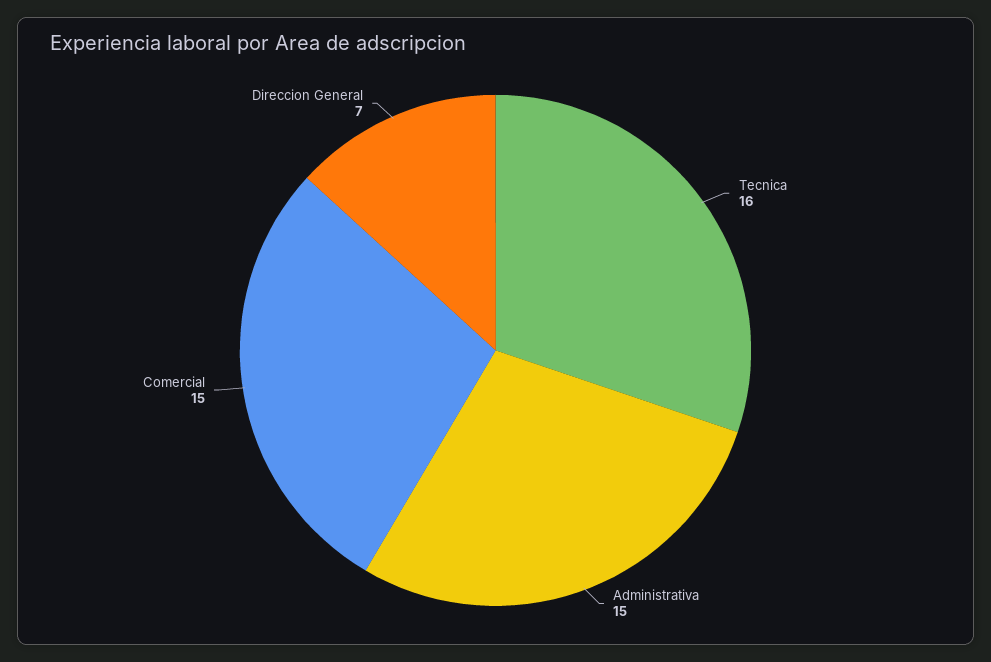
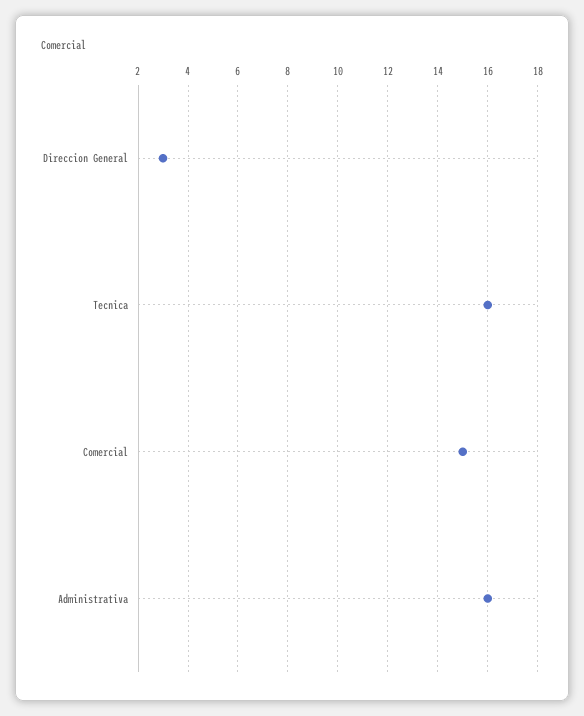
Administrativa: 15 -> 16
Direccion General: 7 -> 3

